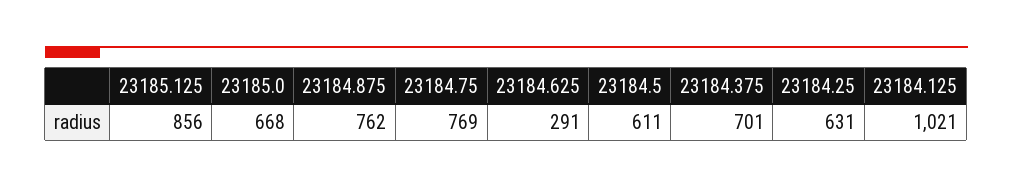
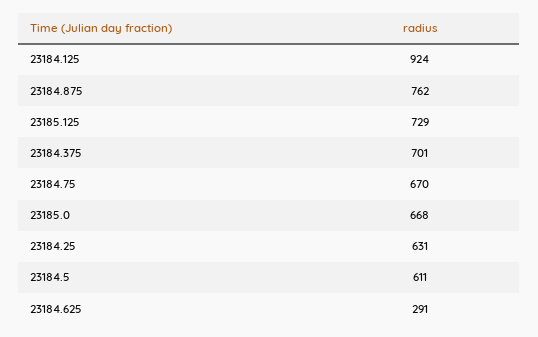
23185.125: 856 -> 729
23184.75: 769 -> 670
23184.125: 1021 -> 924

